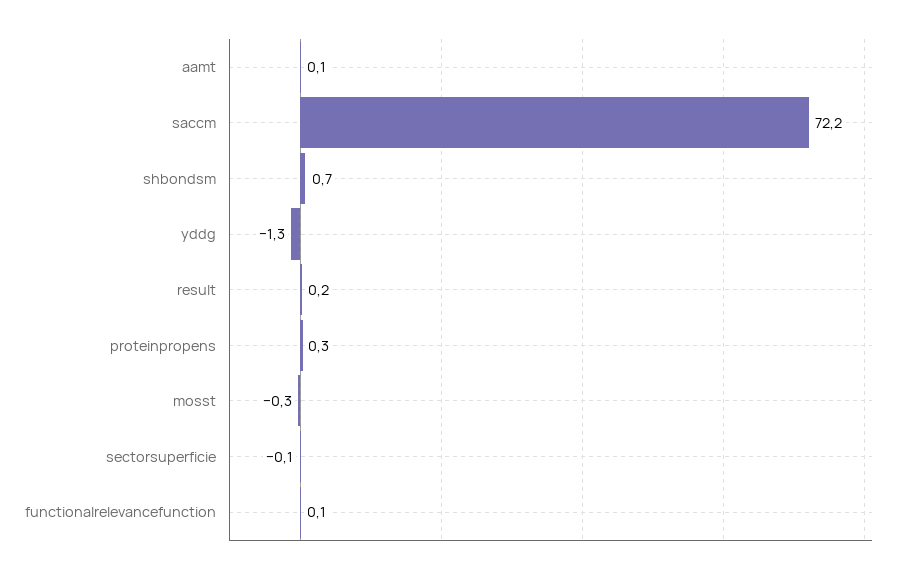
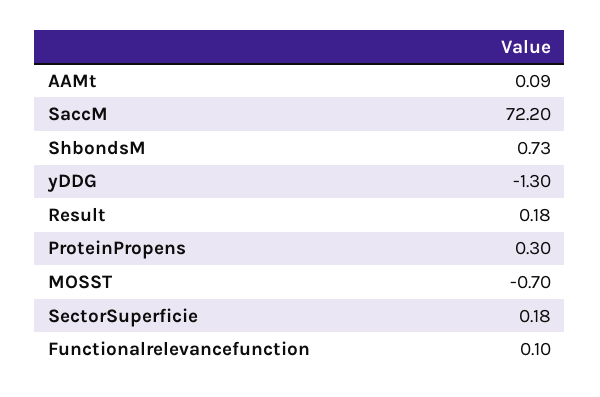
mosst: -0.3 -> -0.7
sectorsuperficie: -0.1 -> 0.18

